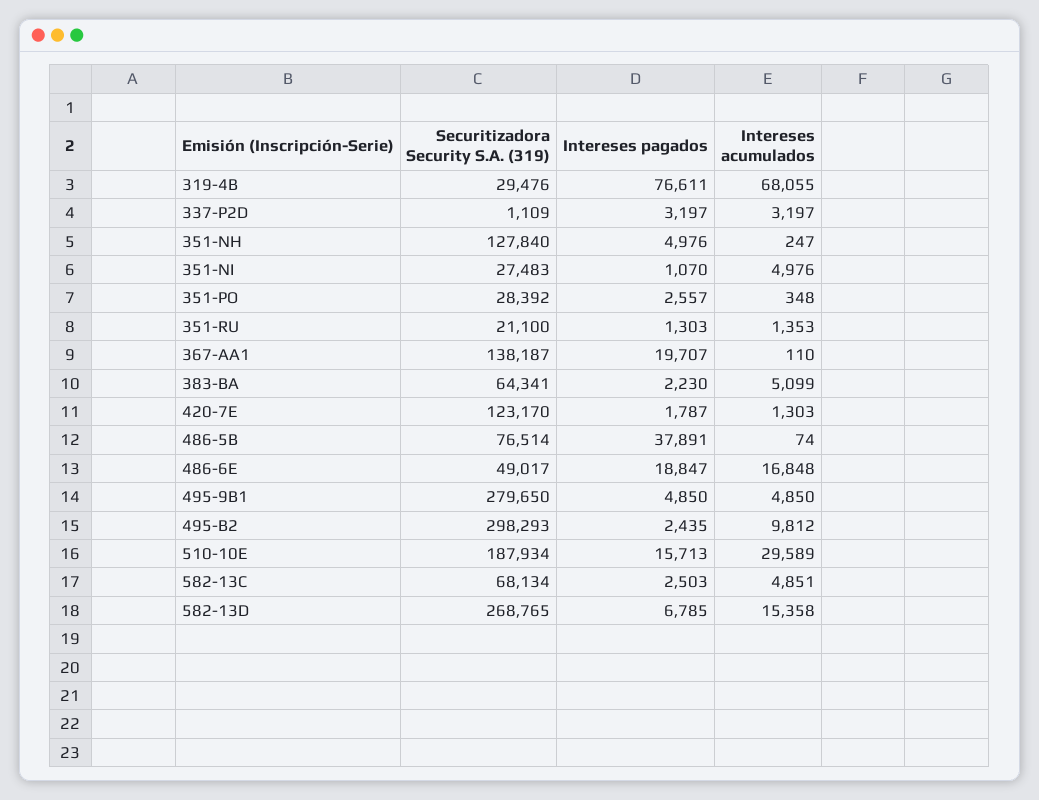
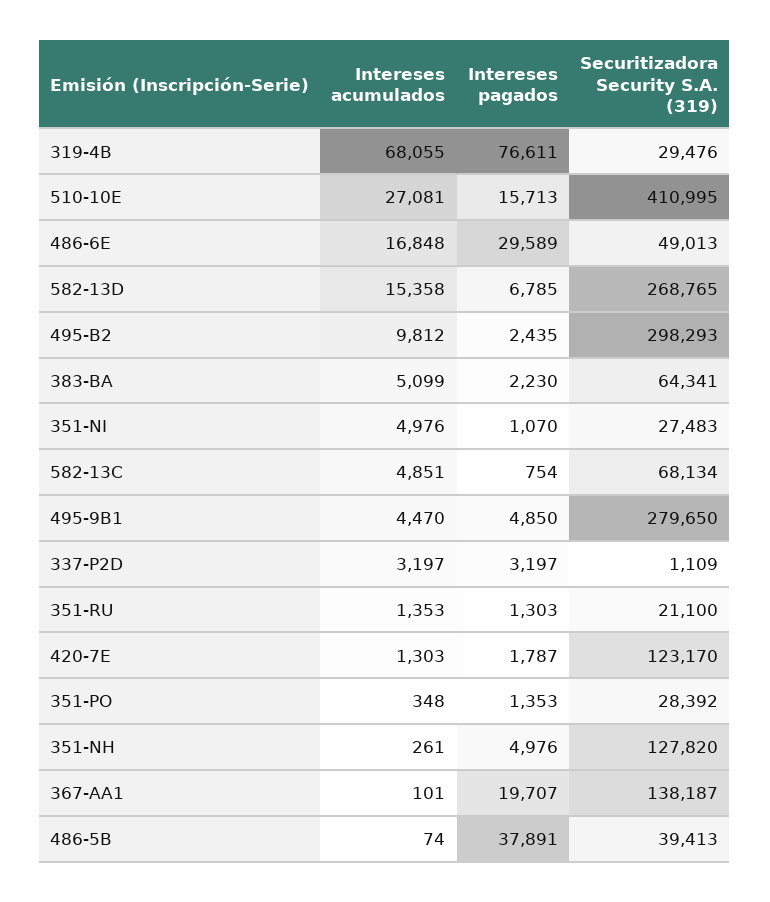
Securitizadora Security S.A. (319), 351-NH: 127840 -> 127820
Intereses acumulados, 351-NH: 247 -> 261
Intereses pagados, 351-PO: 2557 -> 1353
Intereses acumulados, 367-AA1: 110 -> 101
Securitizadora Security S.A. (319), 486-5B: 76514 -> 39413
Securitizadora Security S.A. (319), 486-6E: 49017 -> 49013
Intereses pagados, 486-6E: 18847 -> 29589
Intereses acumulados, 495-9B1: 4850 -> 4470
Securitizadora Security S.A. (319), 510-10E: 187934 -> 410995
Intereses acumulados, 510-10E: 29589 -> 27081
Intereses pagados, 582-13C: 2503 -> 754

